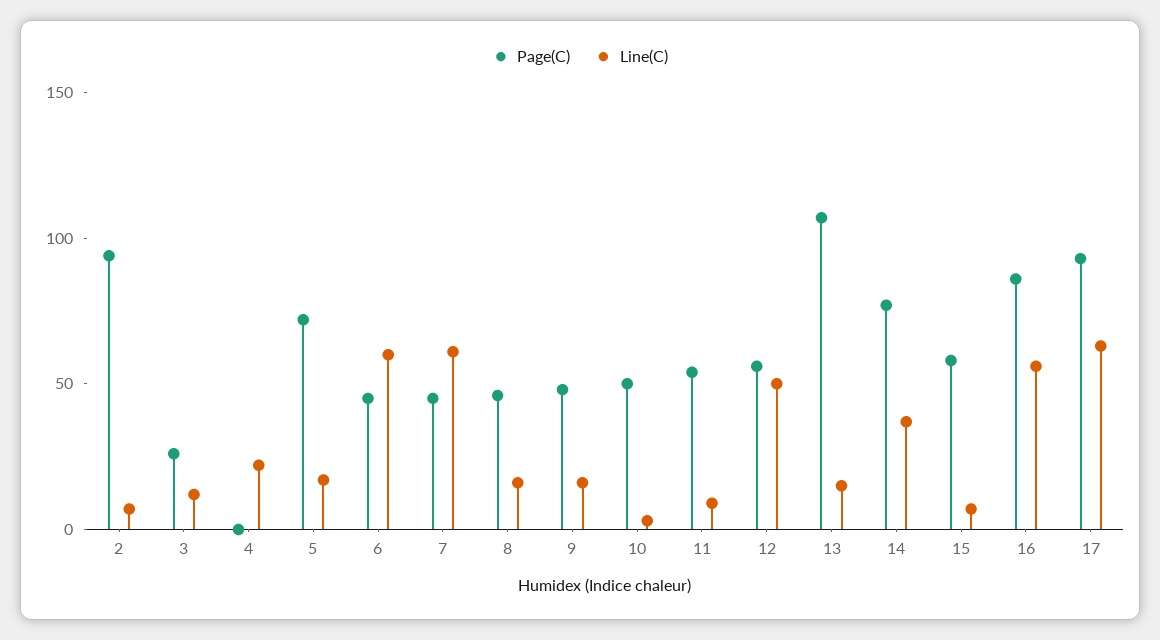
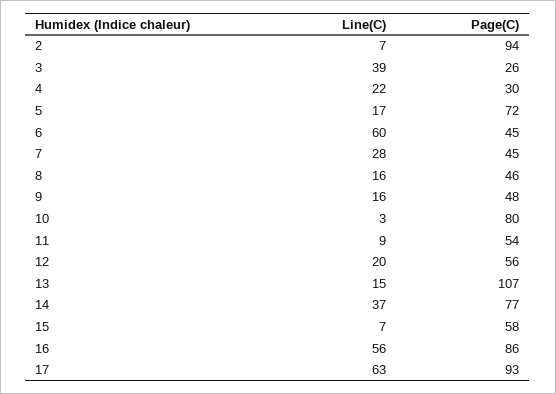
Line(C), 3: 10 -> 39
Page(C), 4: 0 -> 30
Line(C), 7: 60 -> 28
Page(C), 10: 50 -> 80
Line(C), 12: 50 -> 20

